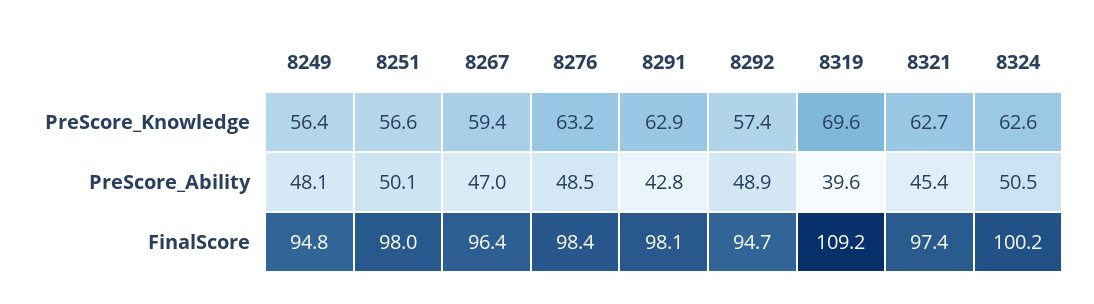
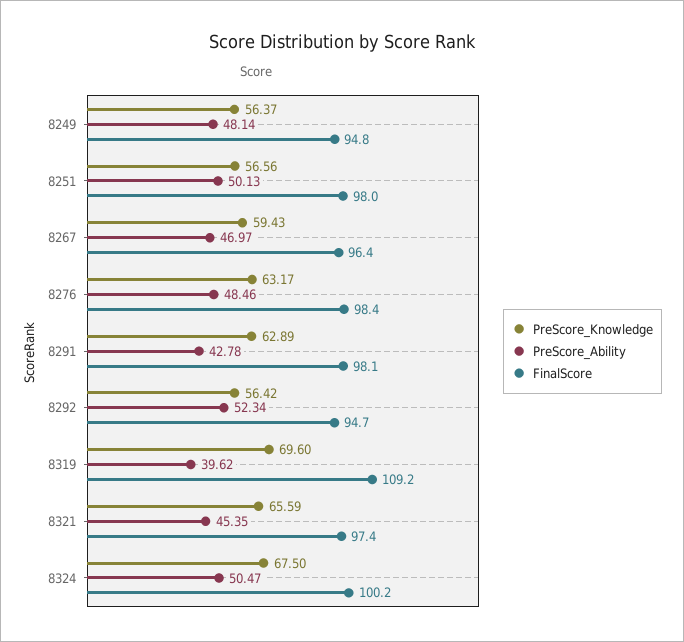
PreScore_Knowledge, 8292: 57.4 -> 56.42
PreScore_Knowledge, 8321: 62.7 -> 65.59
PreScore_Knowledge, 8324: 62.6 -> 67.5
PreScore_Ability, 8292: 48.9 -> 52.34

